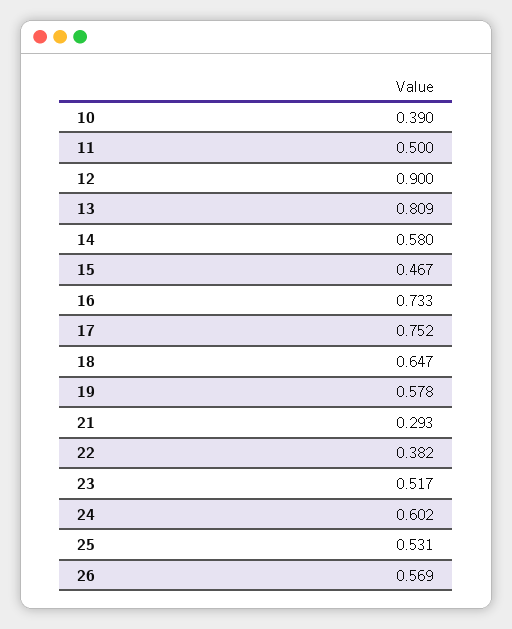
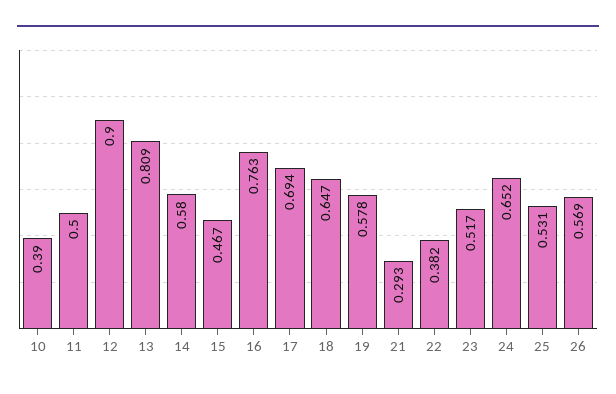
16: 0.733 -> 0.763
17: 0.752 -> 0.694
24: 0.602 -> 0.652

